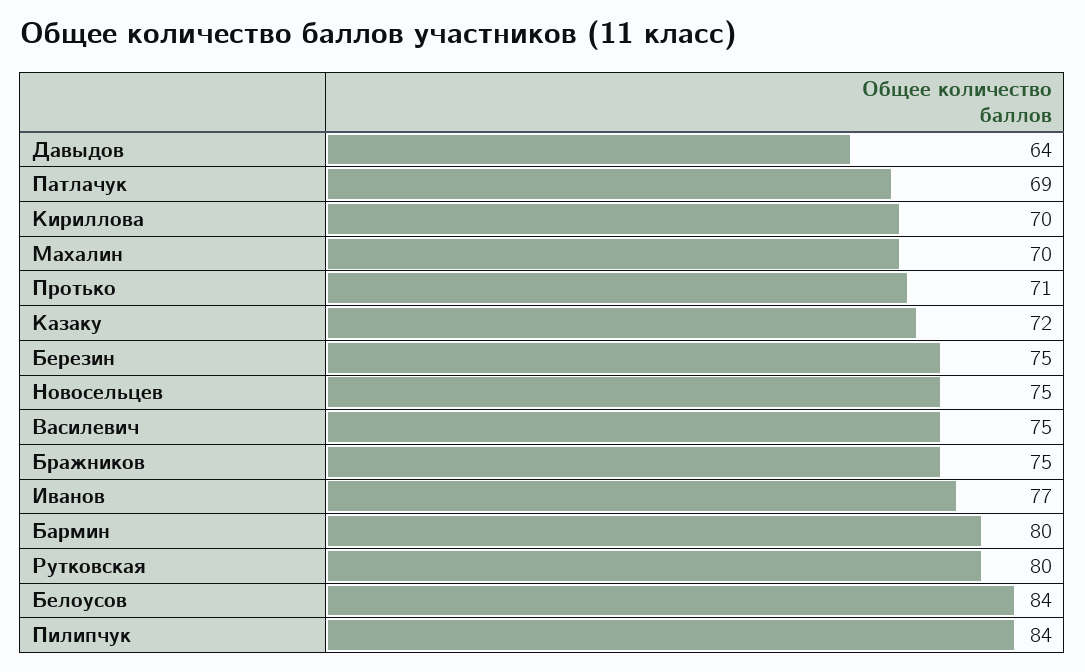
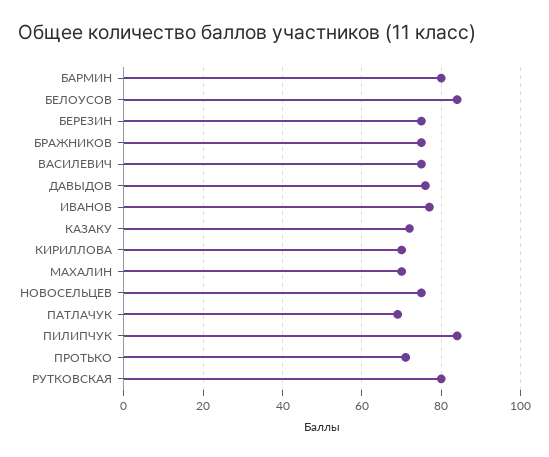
Давыдов: 64 -> 75

